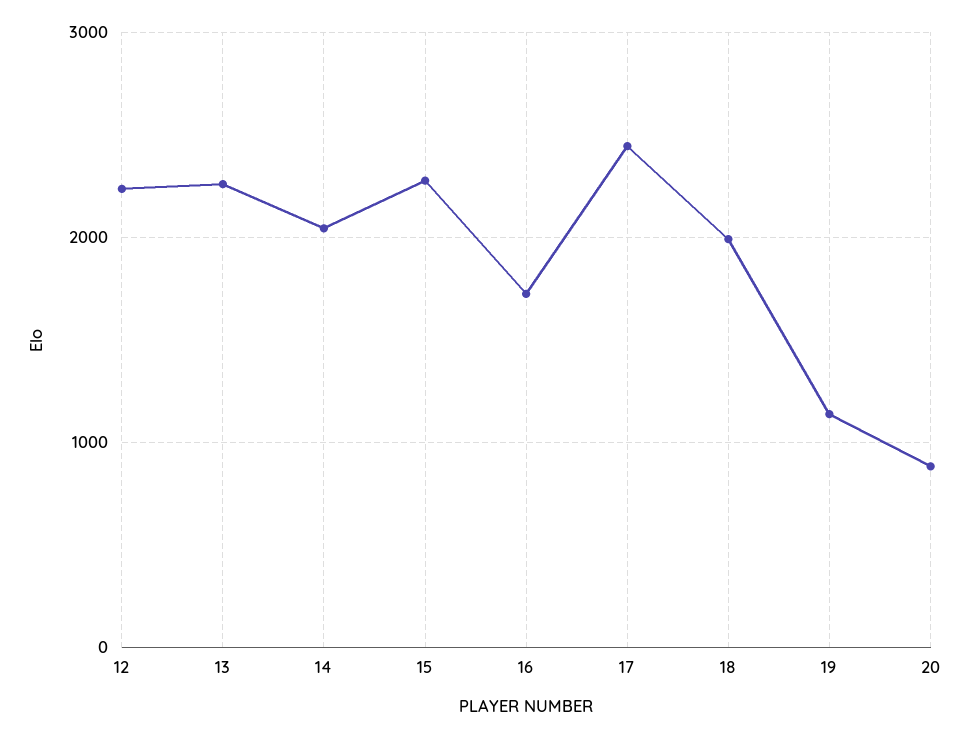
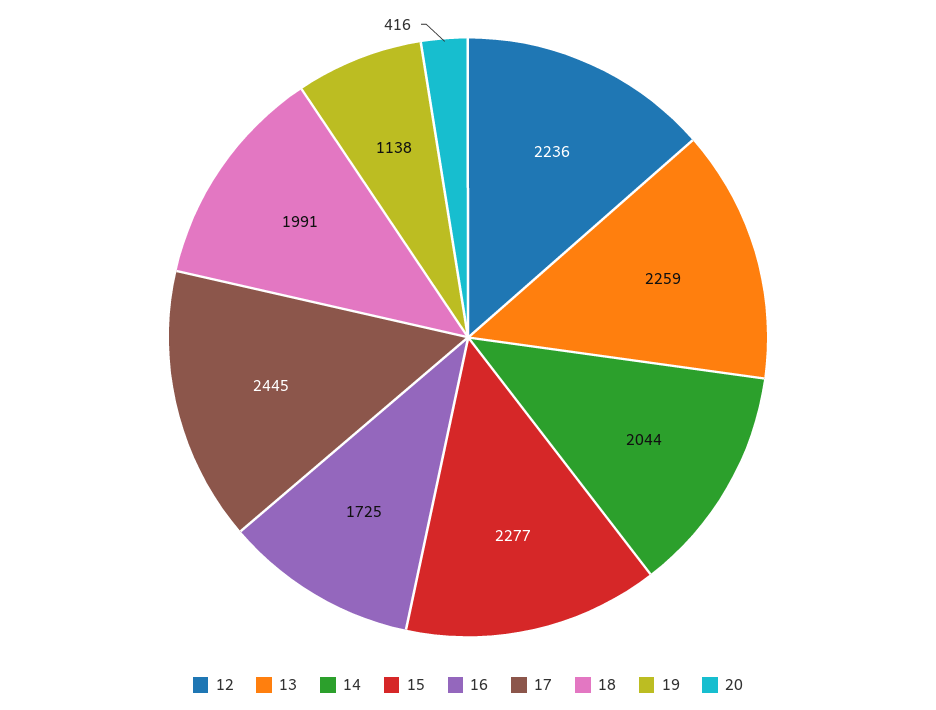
20: 900 -> 416

